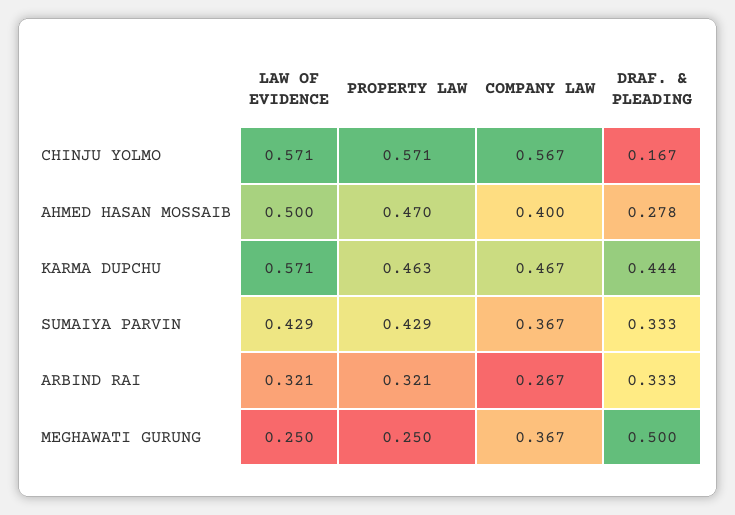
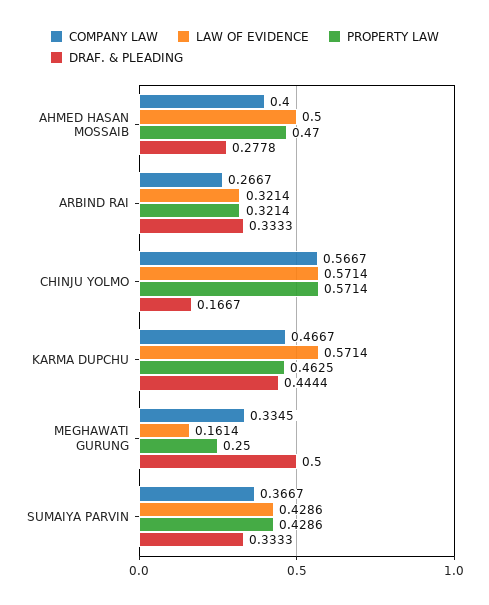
LAW OF EVIDENCE, MEGHAWATI GURUNG: 0.25 -> 0.1614
COMPANY LAW, MEGHAWATI GURUNG: 0.367 -> 0.3345

